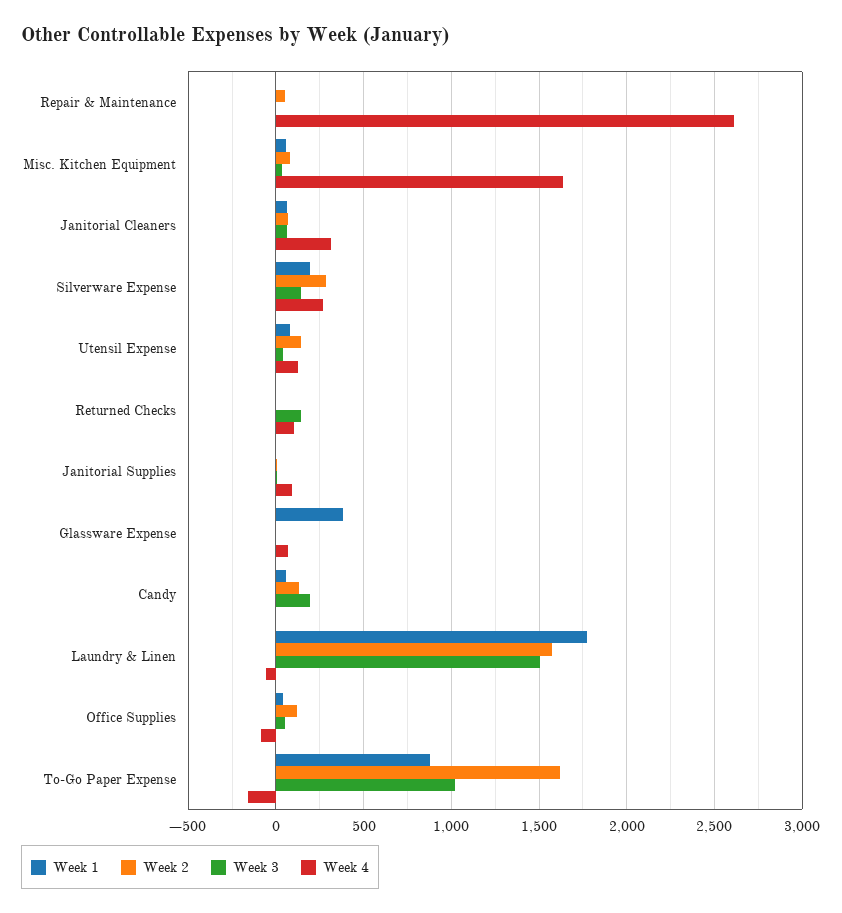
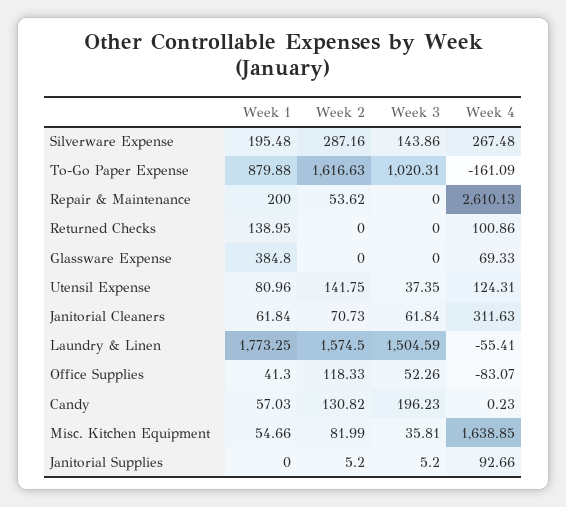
Week 1, Repair & Maintenance: 0 -> 200
Week 1, Returned Checks: 0 -> 138.95
Week 3, Returned Checks: 150 -> 0

